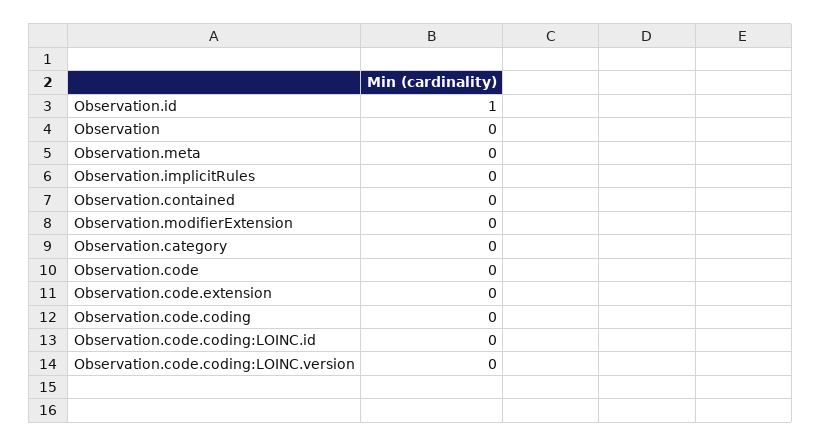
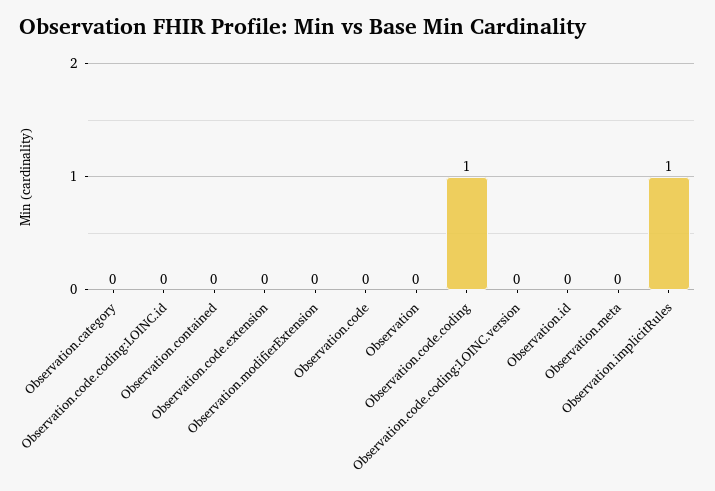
Observation.id: 1 -> 0
Observation.implicitRules: 0 -> 1
Observation.code.coding: 0 -> 1

